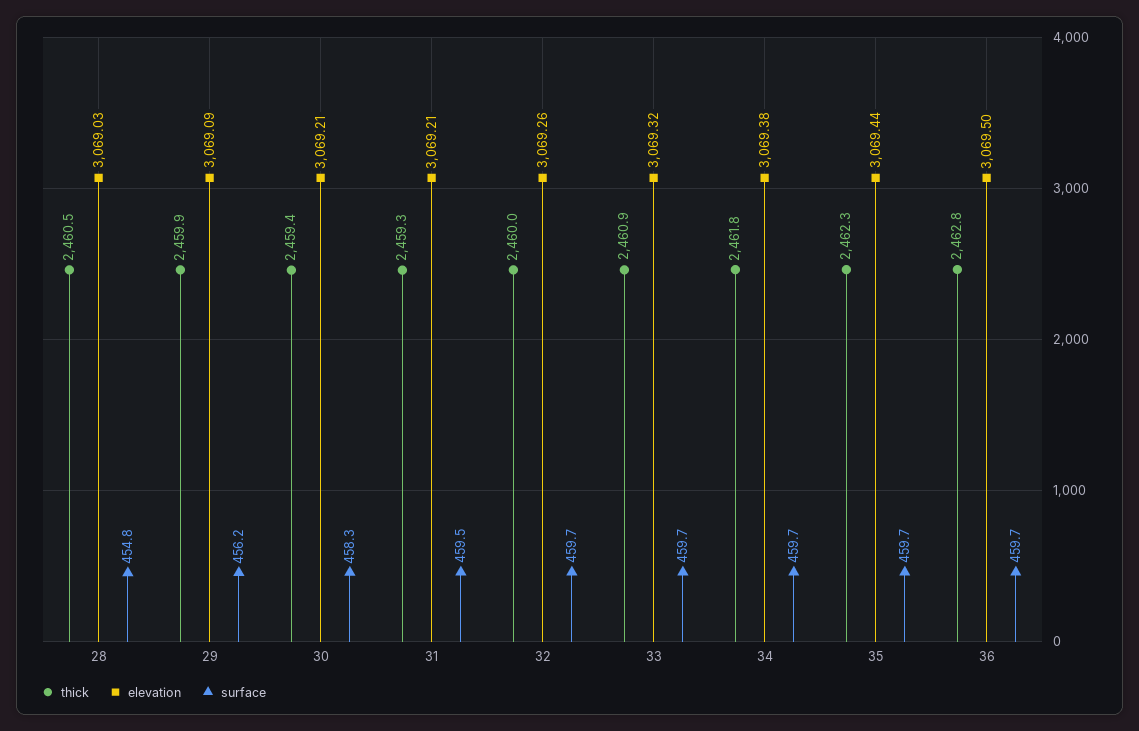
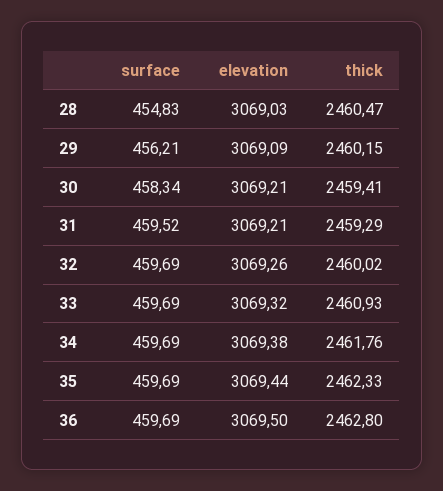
thick, 29: 2459.9 -> 2460.15

